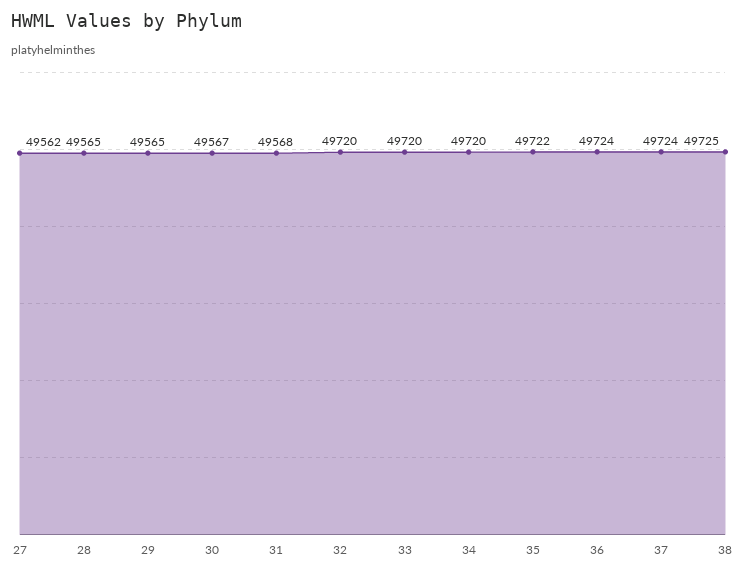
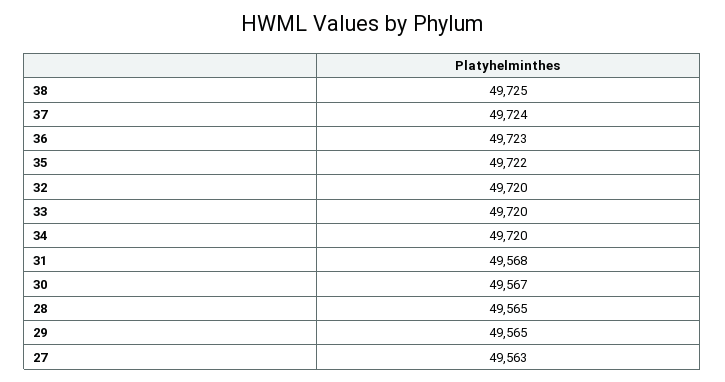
27: 49562 -> 49563
36: 49724 -> 49723

